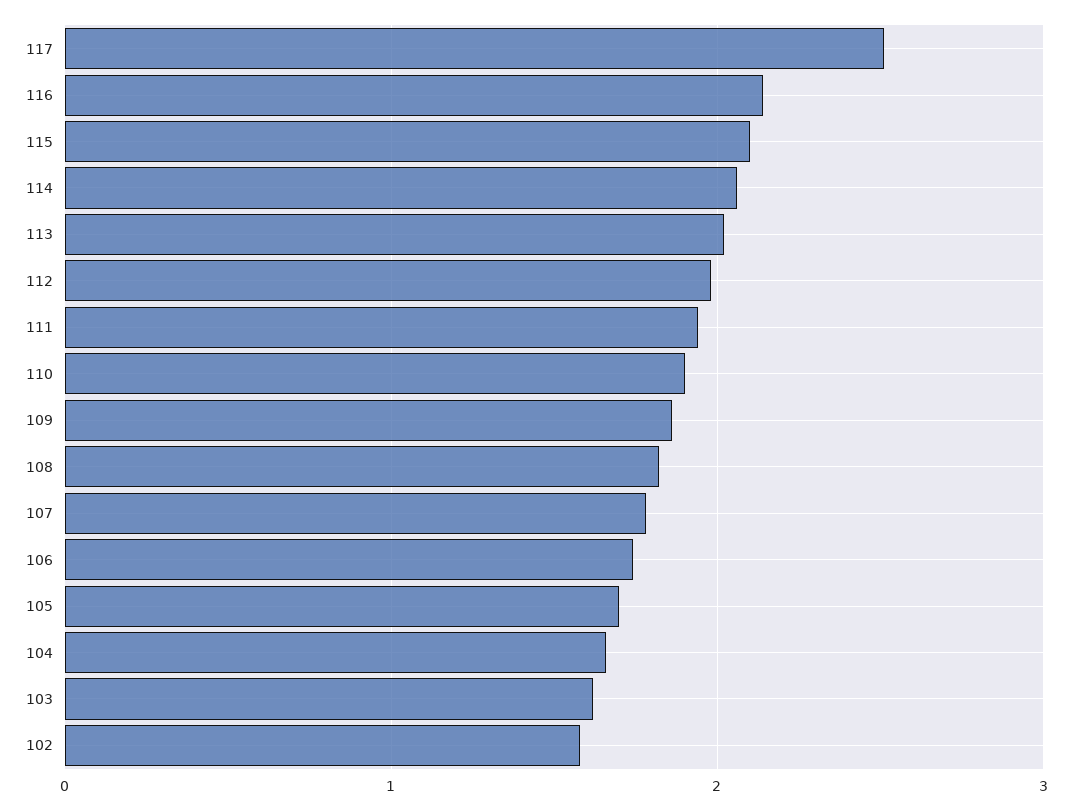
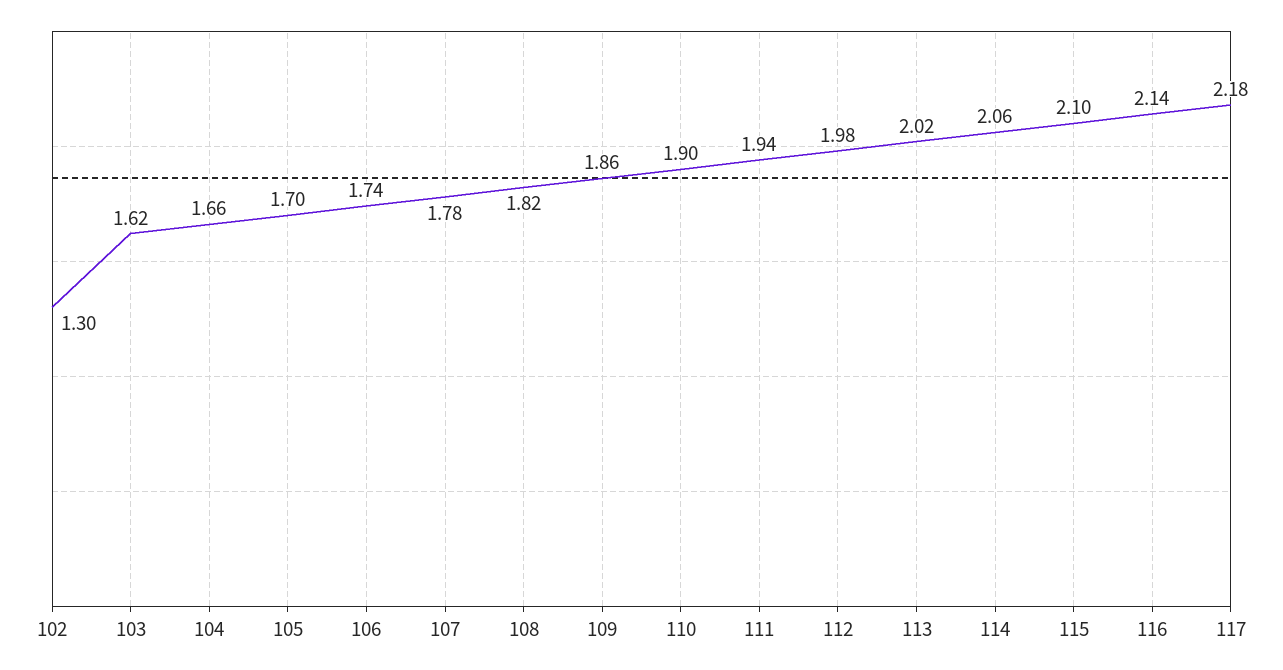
117: 2.5 -> 2.18
102: 1.6 -> 1.3

